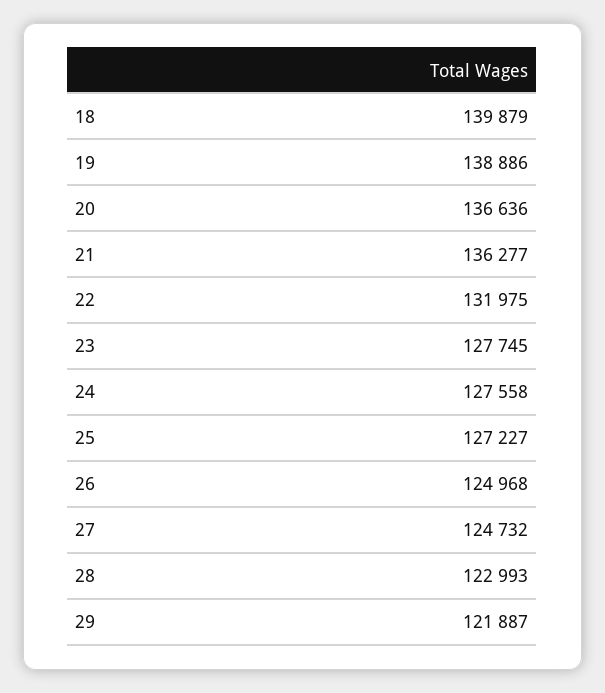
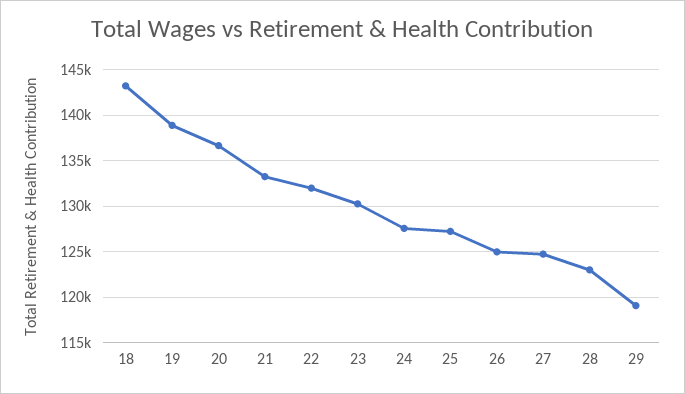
18: 139879 -> 143000
21: 136277 -> 133000
23: 127745 -> 130000
29: 121887 -> 119000

